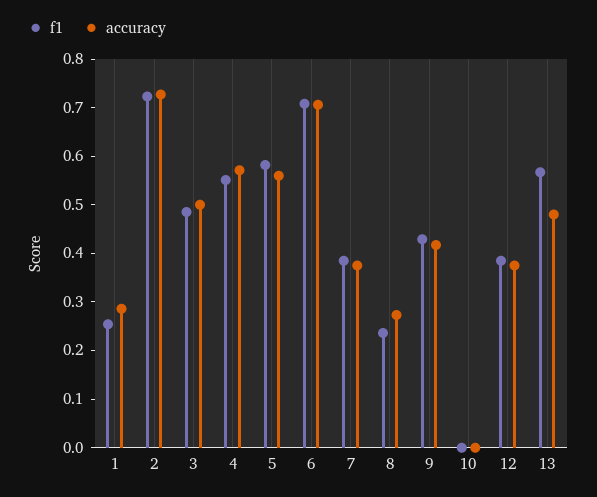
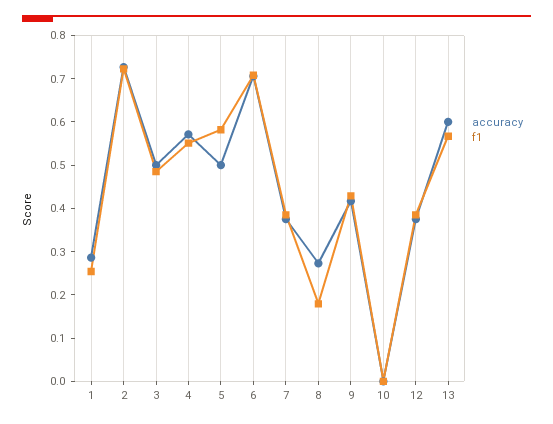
accuracy, 5: 0.56 -> 0.5
f1, 8: 0.24 -> 0.18
accuracy, 13: 0.48 -> 0.6

